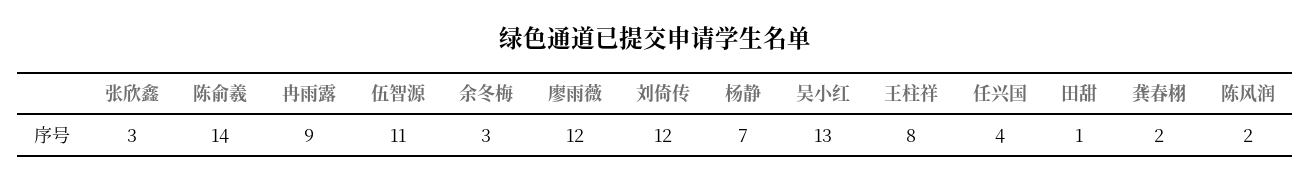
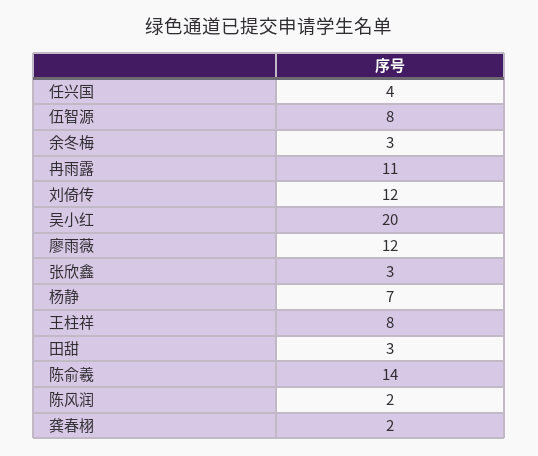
冉雨露: 9 -> 11
伍智源: 11 -> 8
吴小红: 13 -> 20
田甜: 1 -> 3

